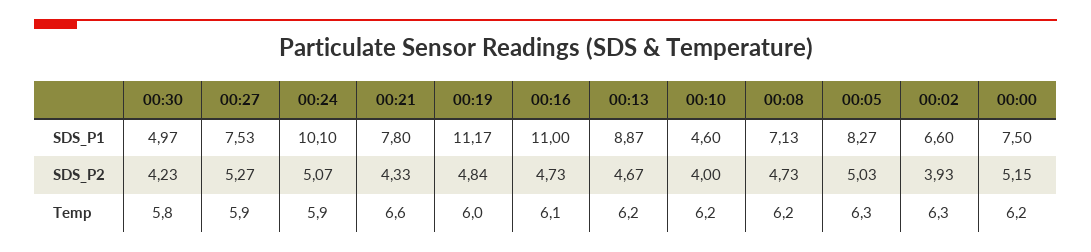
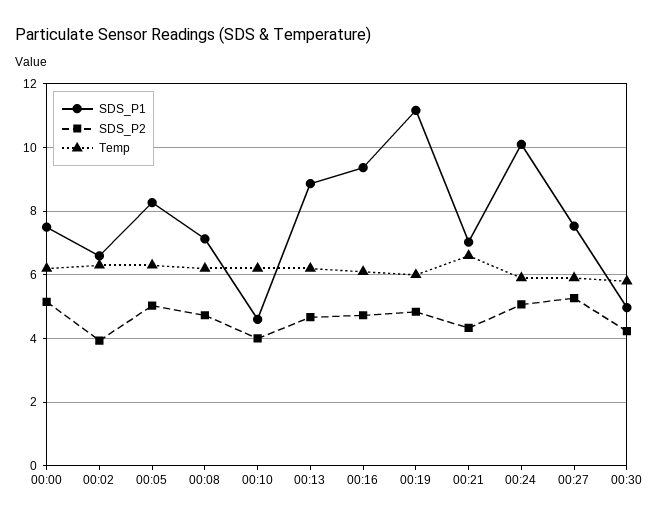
SDS_P1, 00:21: 7.8 -> 7
SDS_P1, 00:16: 11 -> 9.4

